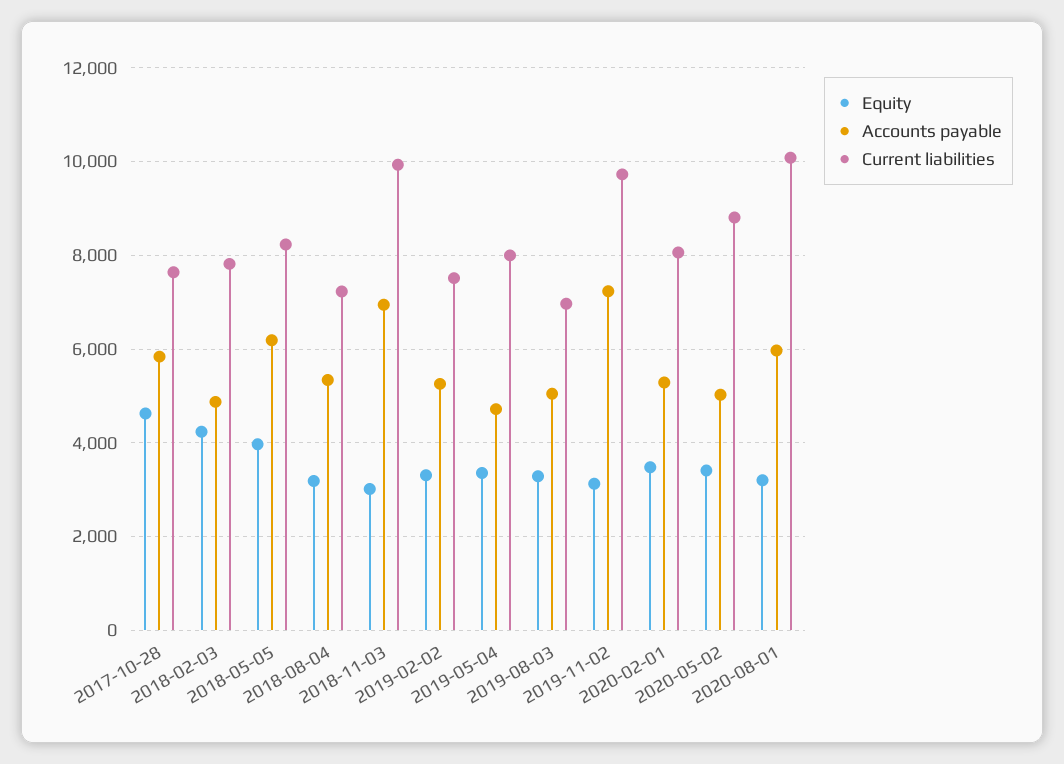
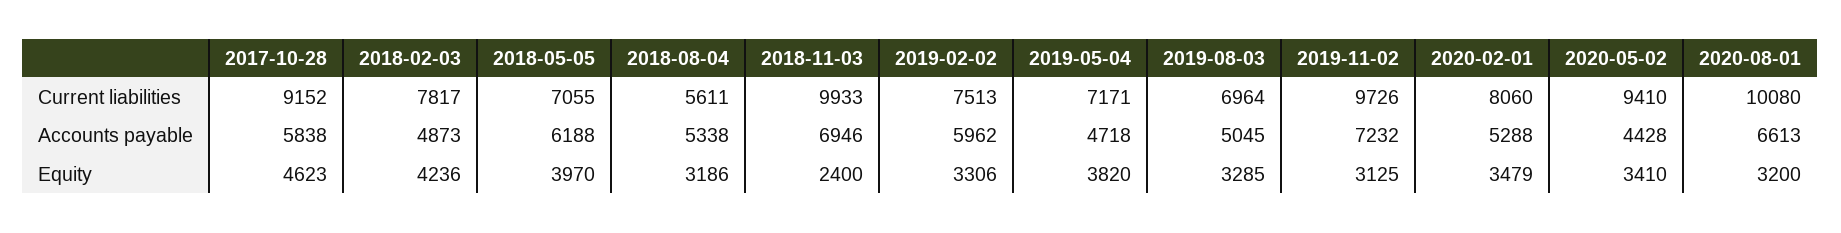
Current liabilities, 2017-10-28: 7600 -> 9152
Current liabilities, 2018-05-05: 8200 -> 7055
Current liabilities, 2018-08-04: 7200 -> 5611
Equity, 2018-11-03: 3000 -> 2400
Accounts payable, 2019-02-02: 5200 -> 5962
Equity, 2019-05-04: 3400 -> 3820
Current liabilities, 2019-05-04: 8000 -> 7171
Accounts payable, 2020-05-02: 5000 -> 4428
Current liabilities, 2020-05-02: 8800 -> 9410
Accounts payable, 2020-08-01: 6000 -> 6613

